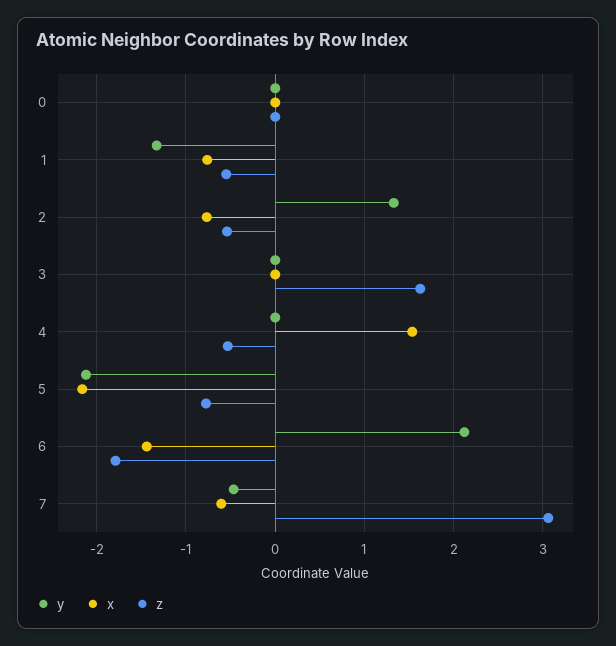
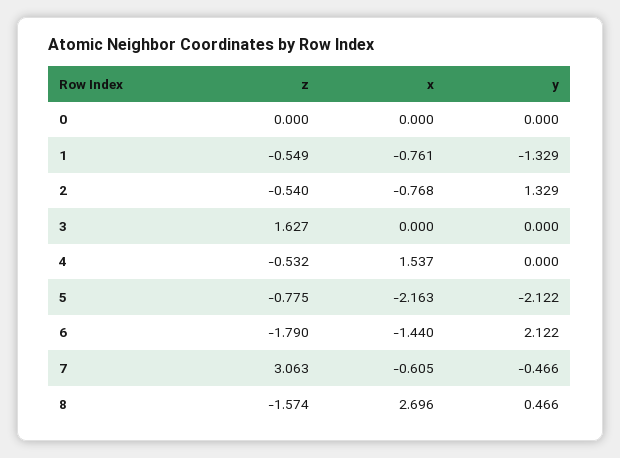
z, 8: none -> -1.574
x, 8: none -> 2.696
y, 8: none -> 0.466

